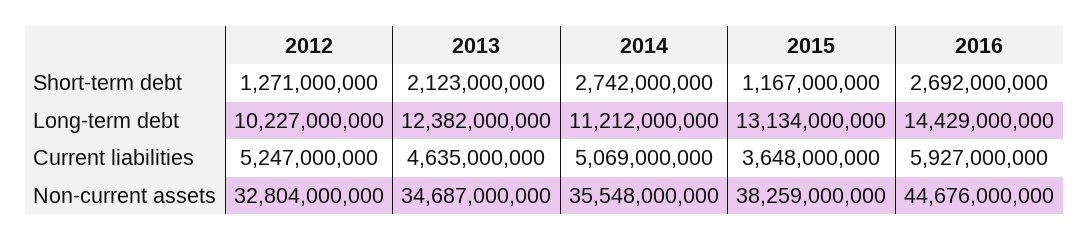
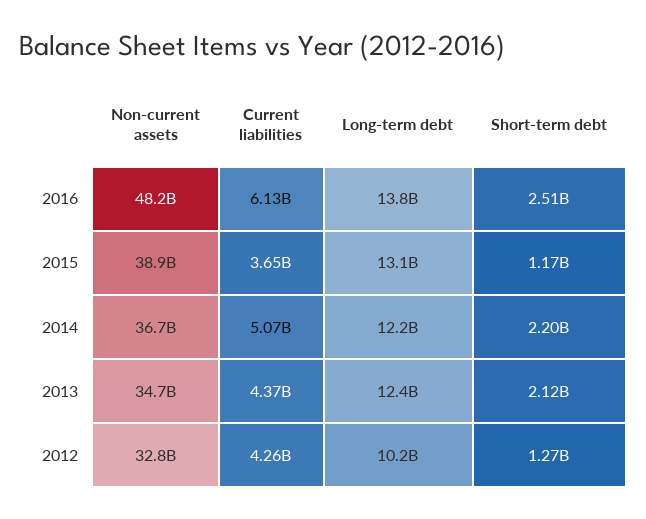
2014, Short-term debt: 2742000000 -> 2200000000
2016, Short-term debt: 2692000000 -> 2510000000
2014, Long-term debt: 11212000000 -> 12200000000
2016, Long-term debt: 14429000000 -> 13800000000
2012, Current liabilities: 5247000000 -> 4260000000
2013, Current liabilities: 4635000000 -> 4370000000
2016, Current liabilities: 5927000000 -> 6130000000
2014, Non-current assets: 35548000000 -> 36700000000
2015, Non-current assets: 38259000000 -> 38900000000
2016, Non-current assets: 44676000000 -> 48200000000

